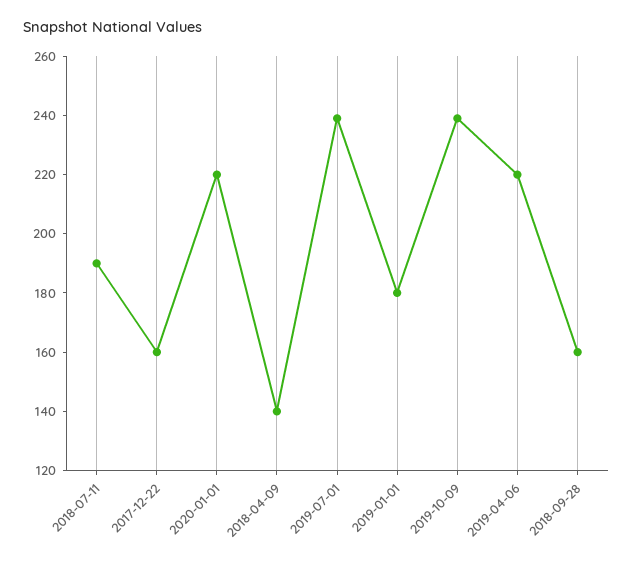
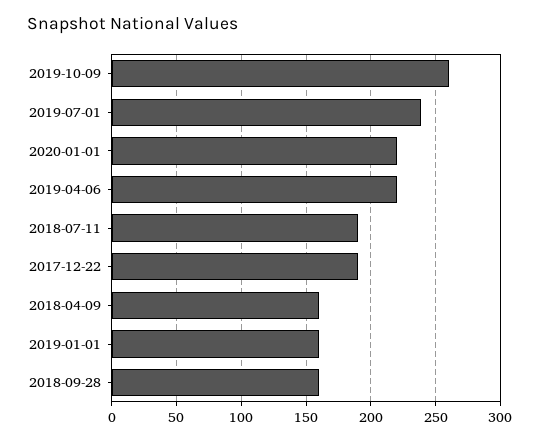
2017-12-22: 160 -> 190
2018-04-09: 140 -> 160
2019-01-01: 180 -> 160
2019-10-09: 240 -> 260

